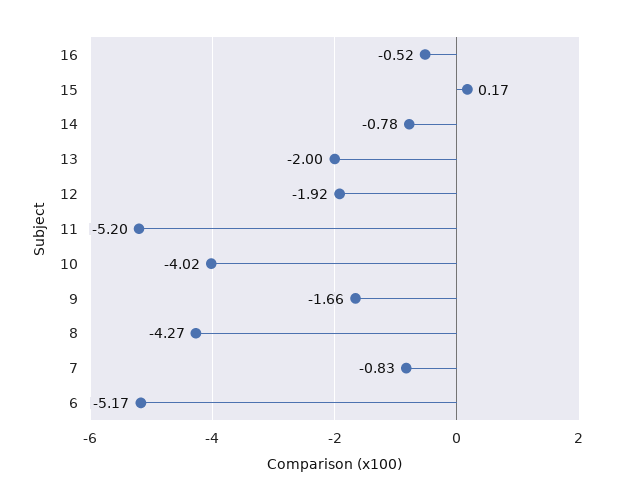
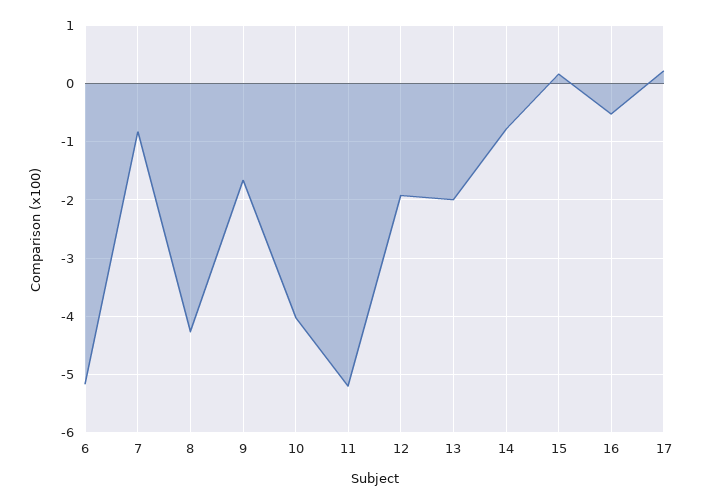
17: none -> 0.2

